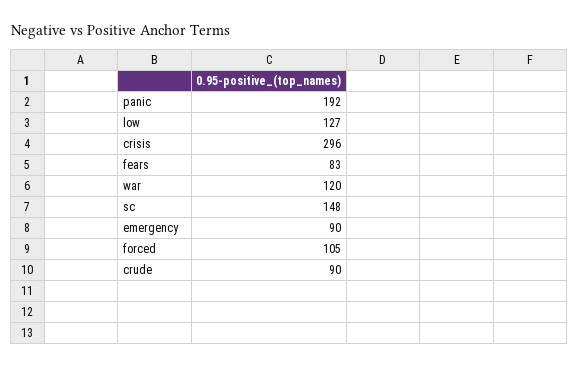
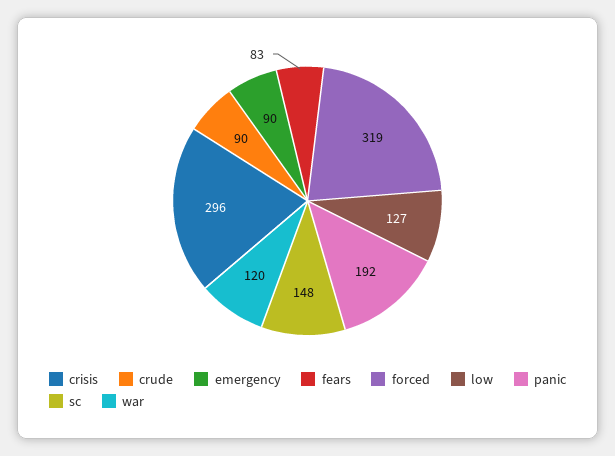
forced: 105 -> 319

